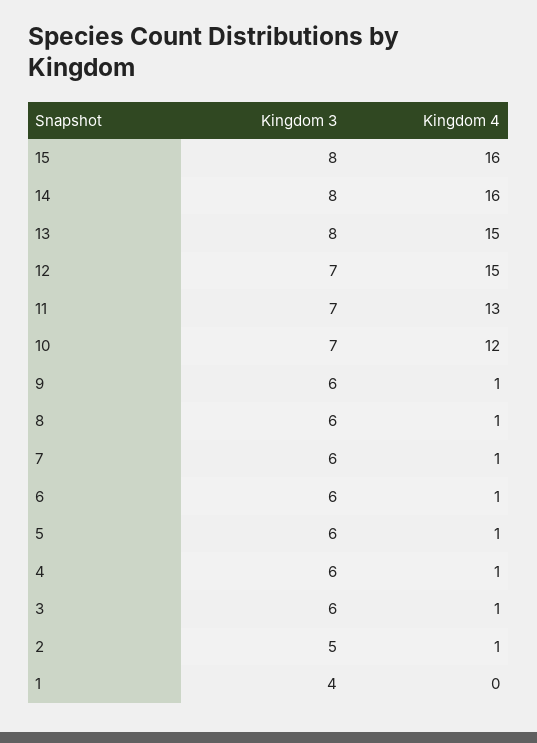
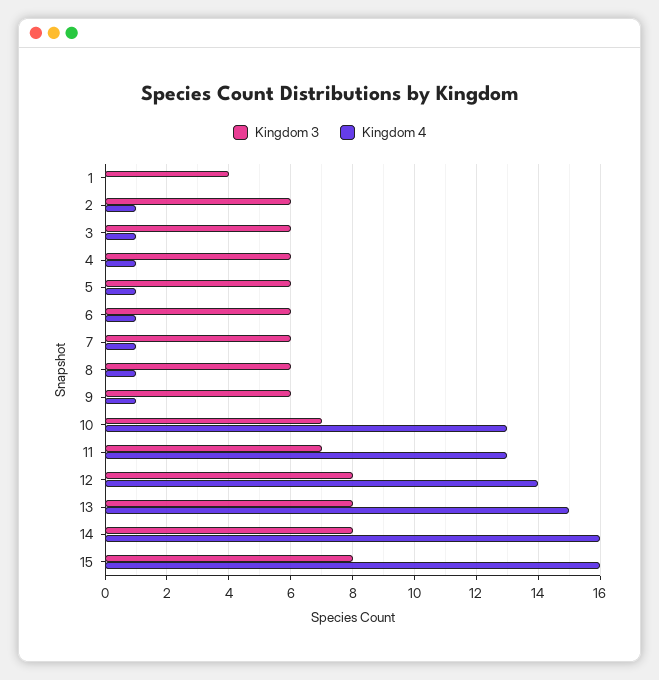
Kingdom 3, 12: 7 -> 8
Kingdom 4, 12: 15 -> 14
Kingdom 4, 10: 12 -> 13
Kingdom 3, 2: 5 -> 6

